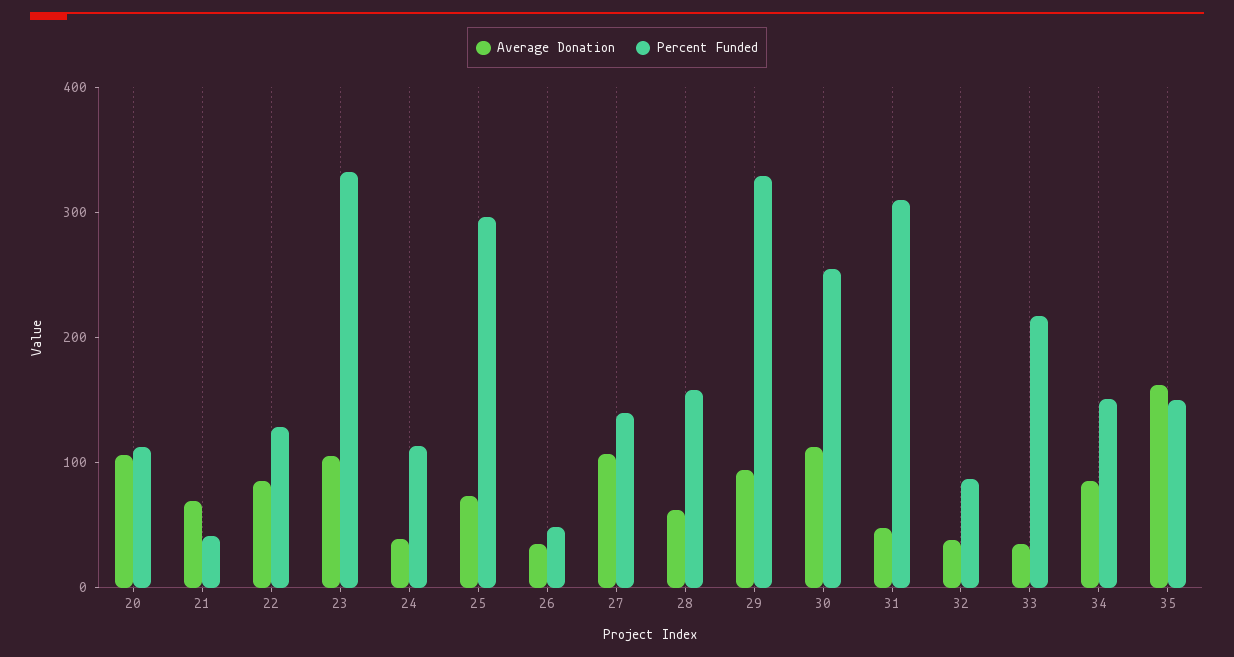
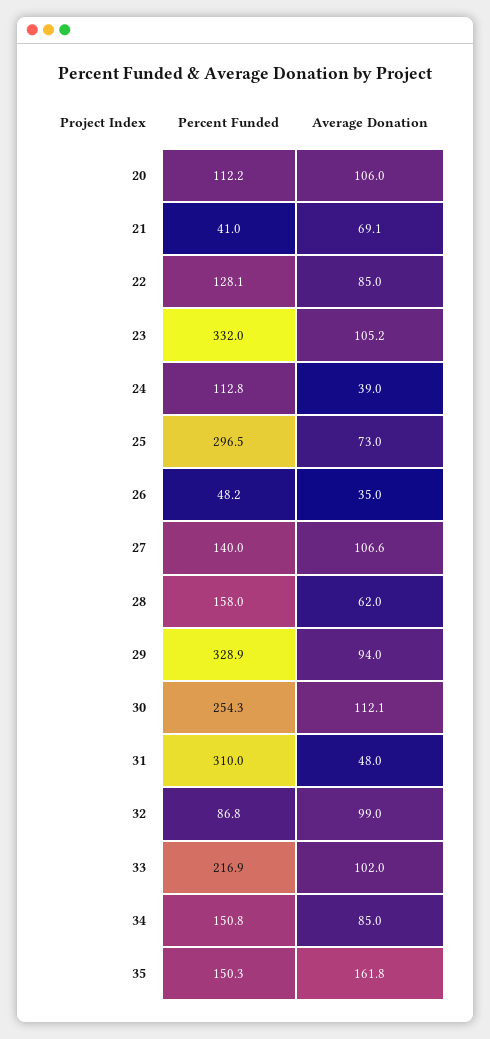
Average Donation, 32: 40 -> 99
Average Donation, 33: 40 -> 102

